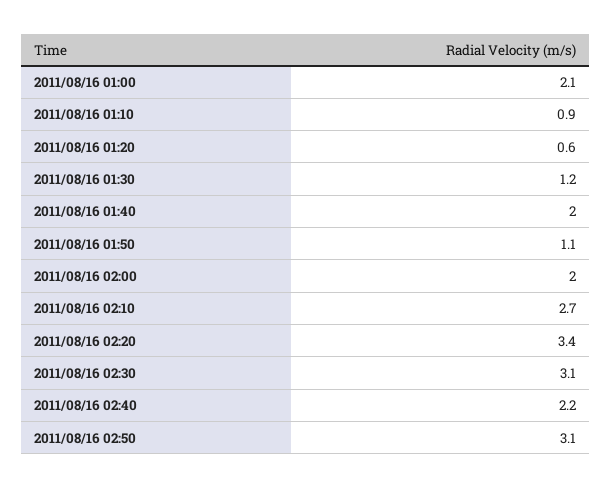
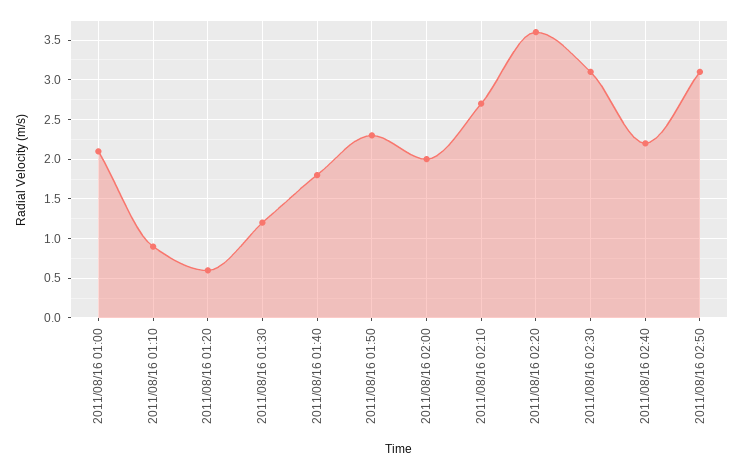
2011/08/16 01:40: 2 -> 1.8
2011/08/16 01:50: 1.1 -> 2.3
2011/08/16 02:20: 3.4 -> 3.6

